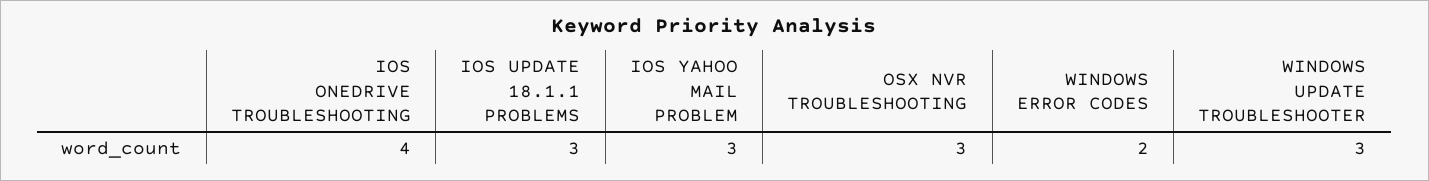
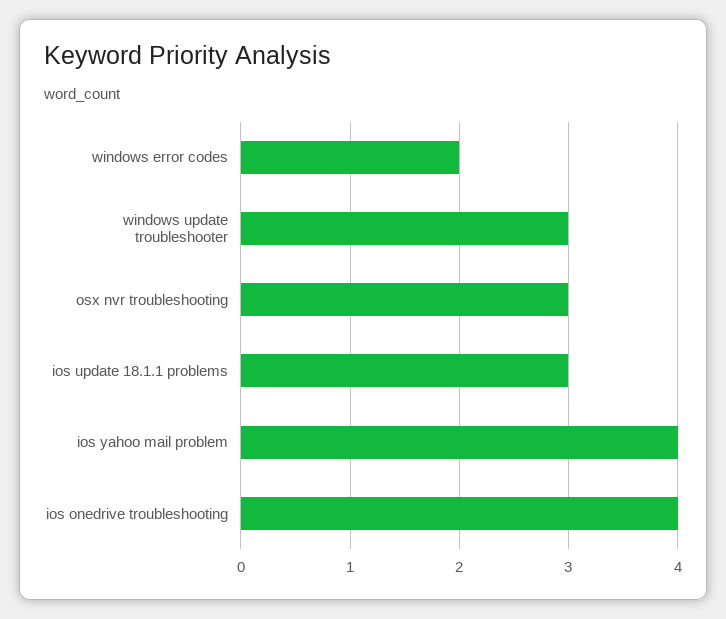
IOS YAHOO MAIL PROBLEM: 3 -> 4

